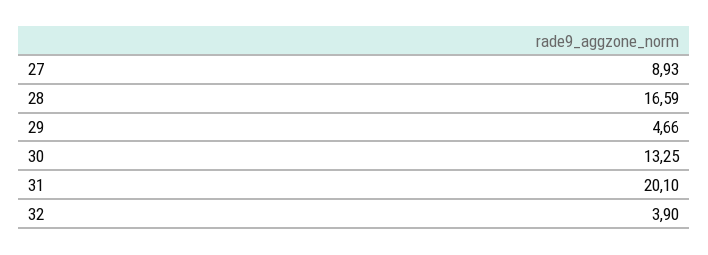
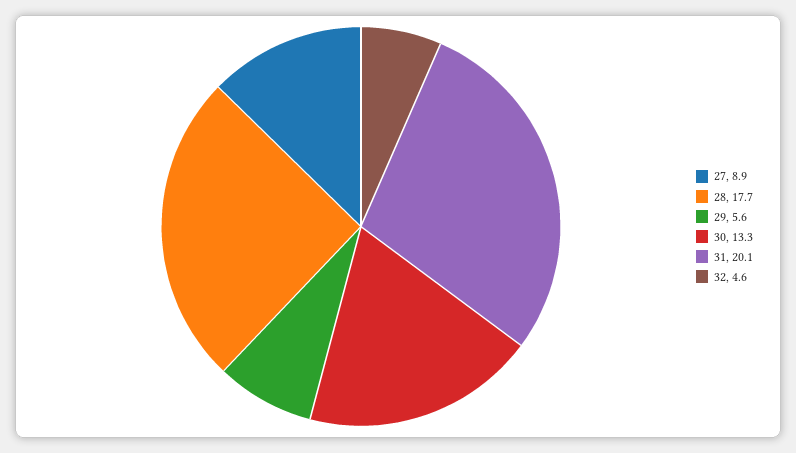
28: 16.59 -> 17.7
29: 4.66 -> 5.6
32: 3.9 -> 4.6

